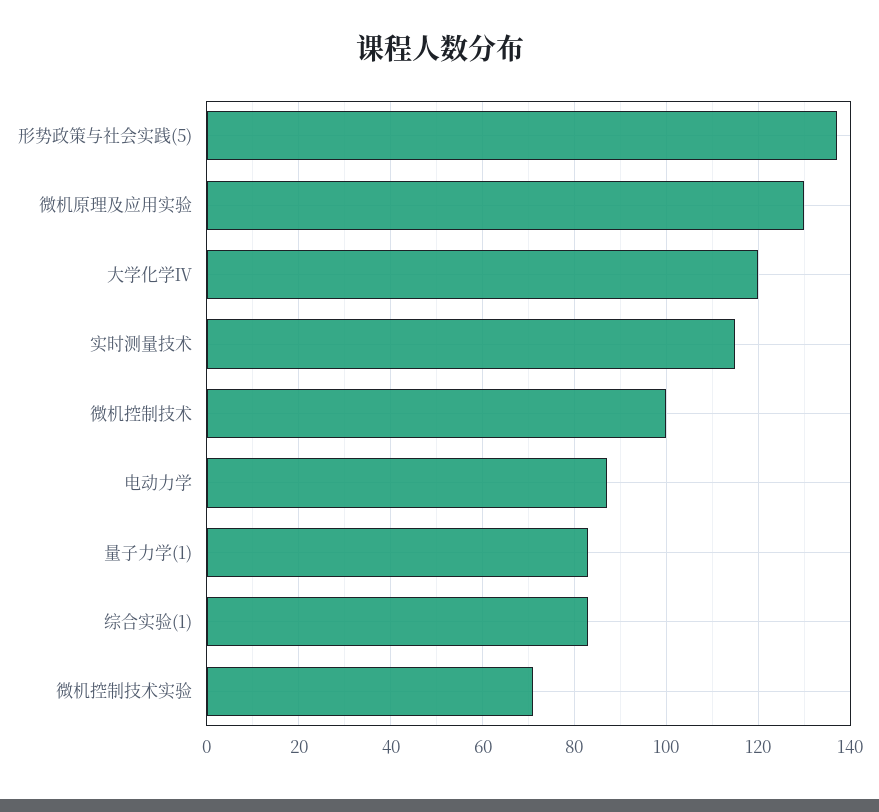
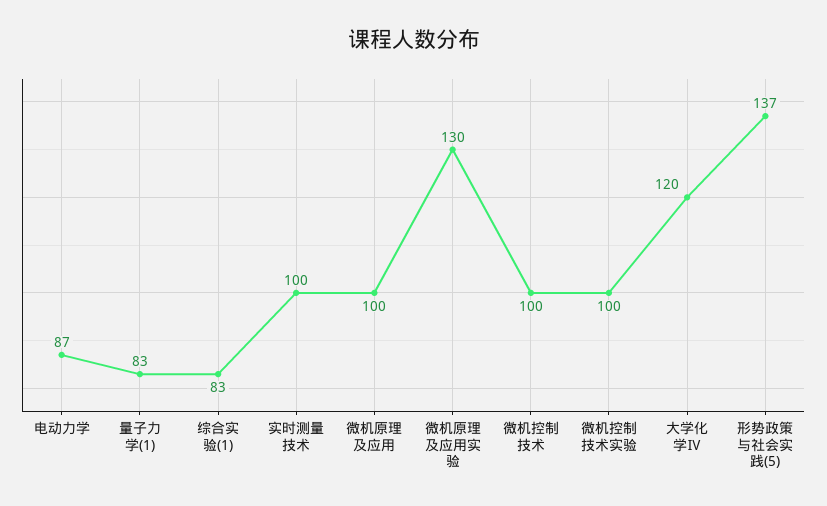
实时测量技术: 115 -> 100
微机控制技术实验: 70 -> 100
微机原理及应用: none -> 100

